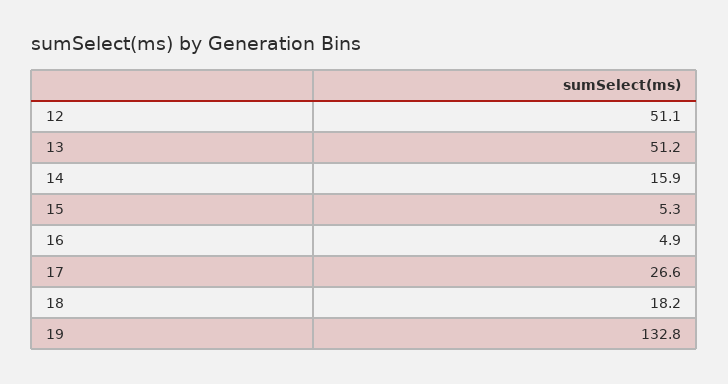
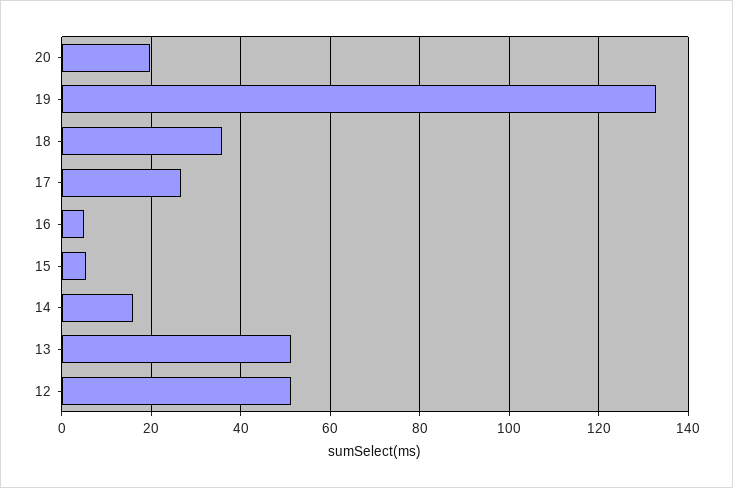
18: 18.2 -> 36
20: none -> 20

